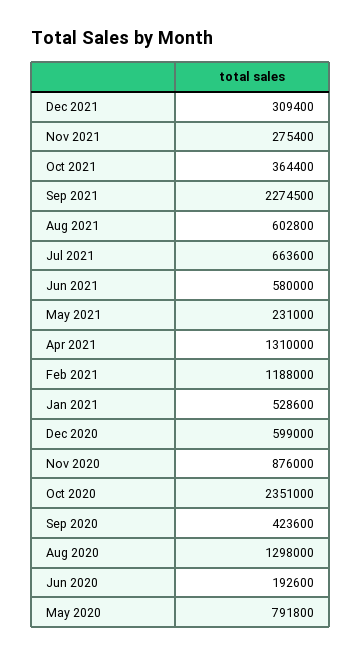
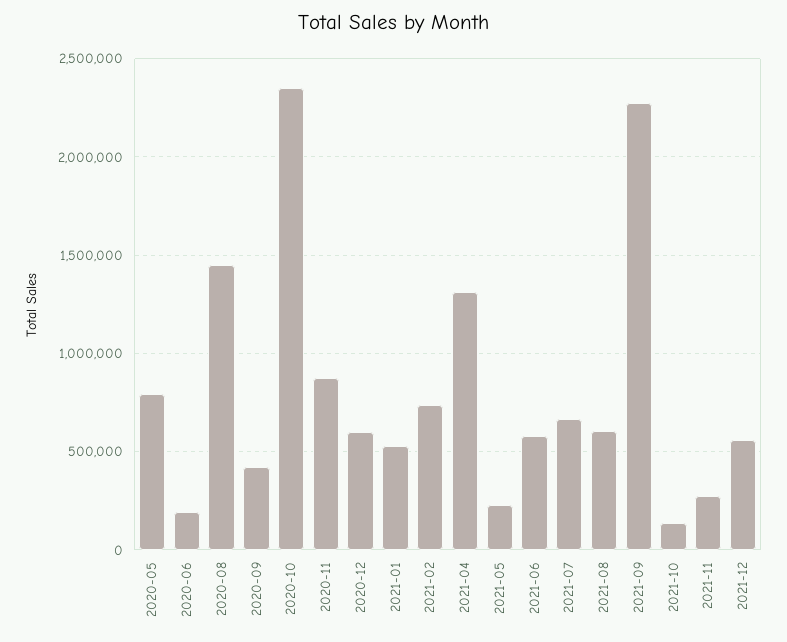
Dec 2021: 309400 -> 550000
Oct 2021: 364400 -> 150000
Feb 2021: 1188000 -> 750000
Aug 2020: 1298000 -> 1450000

